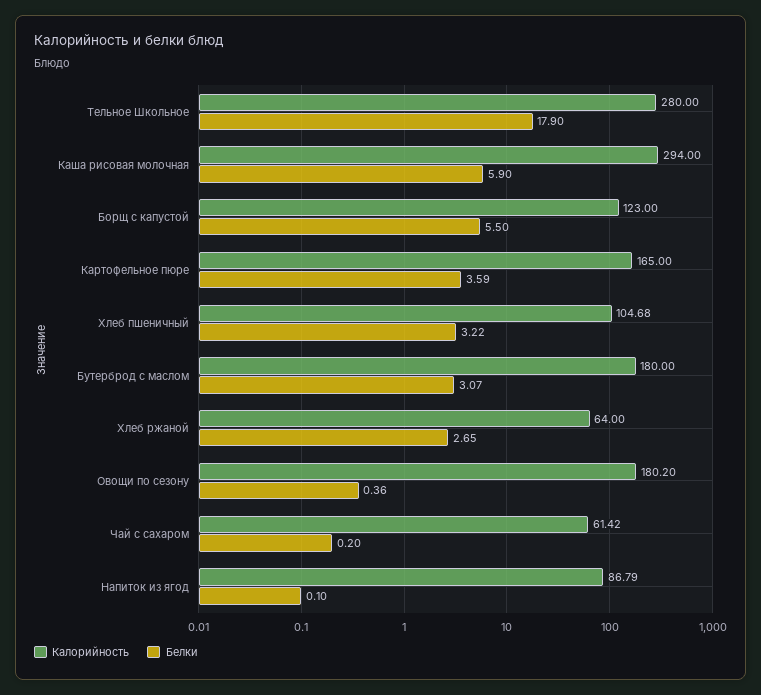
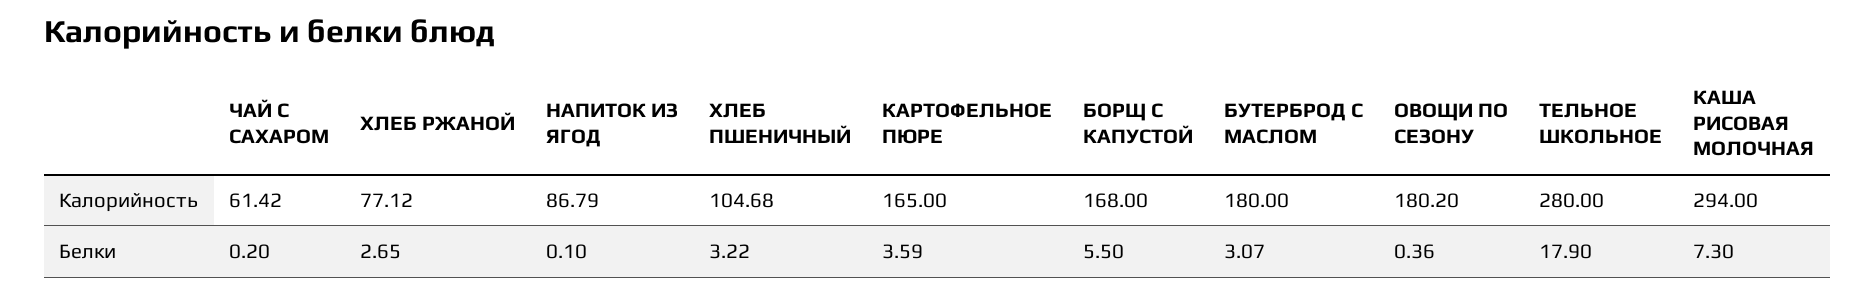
Белки, Каша рисовая молочная: 5.9 -> 7.3
Калорийность, Борщ с капустой: 123 -> 168
Калорийность, Хлеб ржаной: 64 -> 77.12

